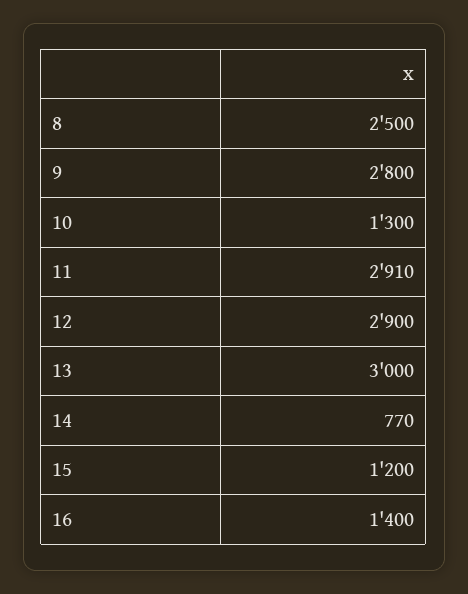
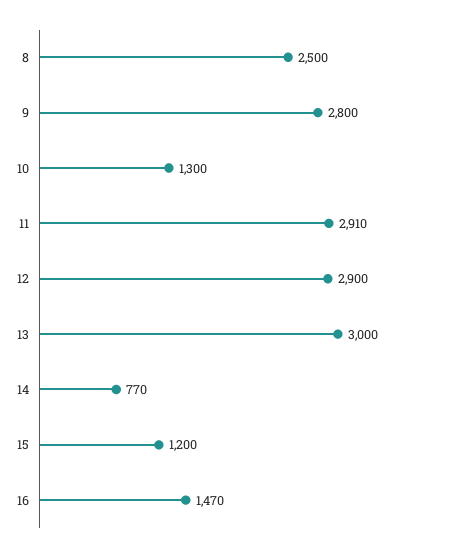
16: 1400 -> 1470

